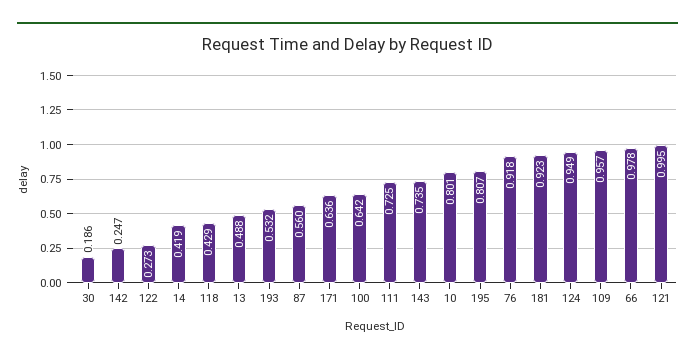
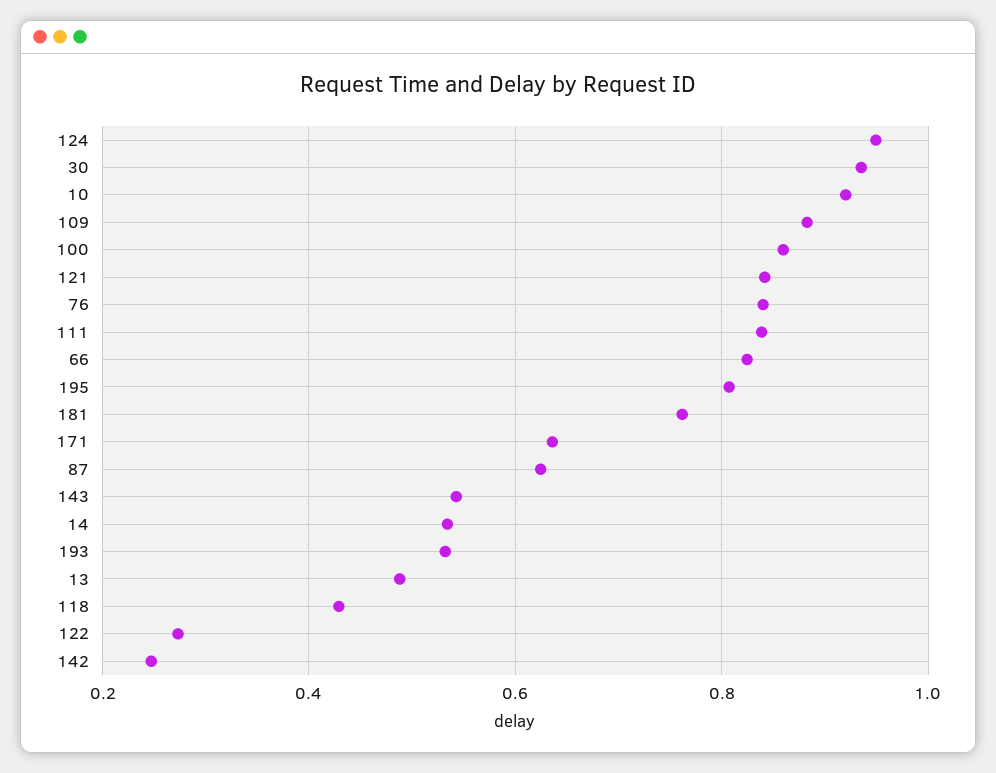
30: 0.186 -> 0.94
14: 0.419 -> 0.54
87: 0.56 -> 0.62
100: 0.642 -> 0.86
111: 0.725 -> 0.84
143: 0.735 -> 0.54
10: 0.801 -> 0.92
76: 0.918 -> 0.84
181: 0.923 -> 0.76
109: 0.957 -> 0.88
66: 0.978 -> 0.82
121: 0.995 -> 0.84

